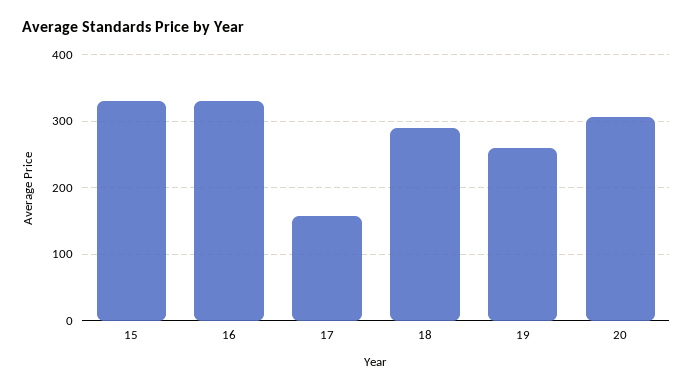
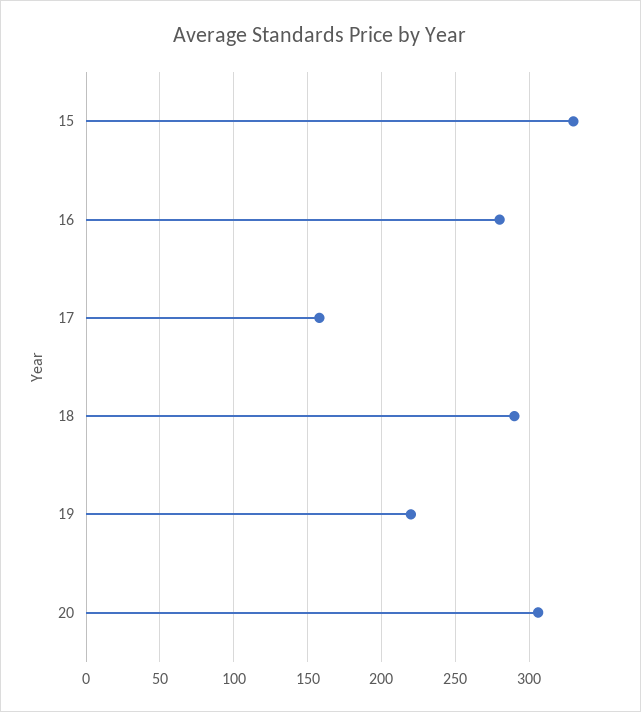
16: 330 -> 280
19: 260 -> 220

